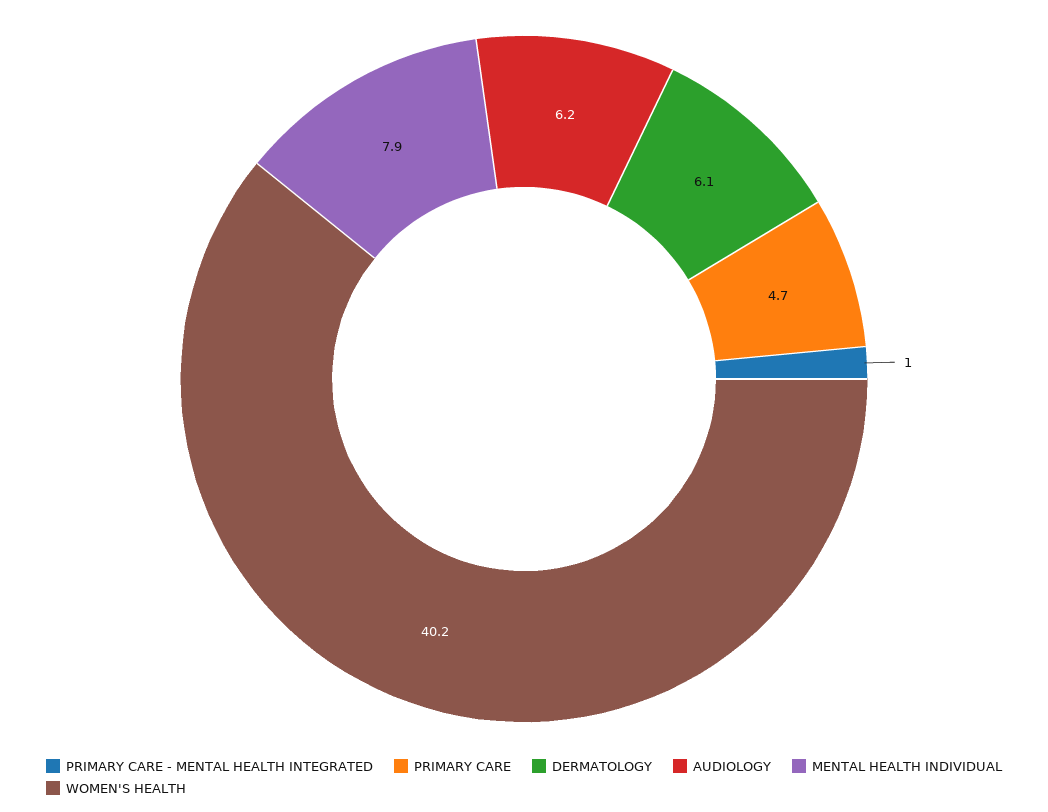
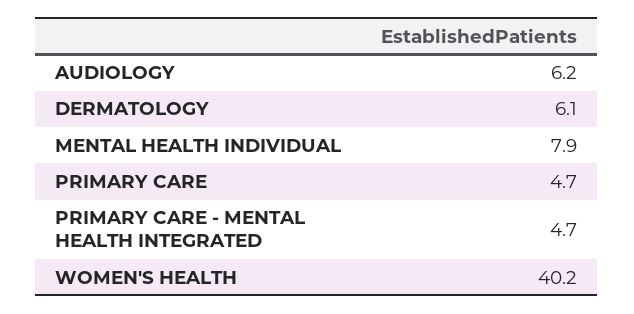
PRIMARY CARE - MENTAL HEALTH INTEGRATED: 1 -> 4.7

